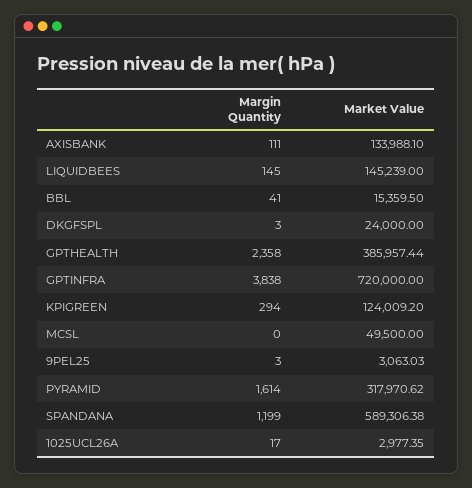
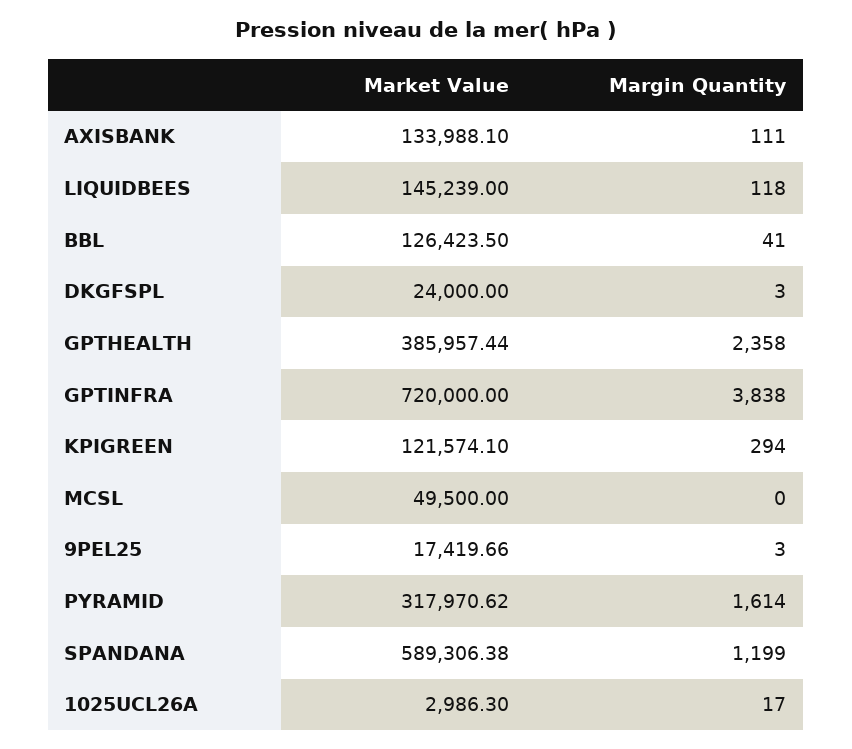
Margin Quantity, LIQUIDBEES: 145 -> 118
Market Value, BBL: 15359.5 -> 126423.5
Market Value, KPIGREEN: 124009.2 -> 121574.1
Market Value, 9PEL25: 3063.03 -> 17419.66
Market Value, 1025UCL26A: 2977.35 -> 2986.3

